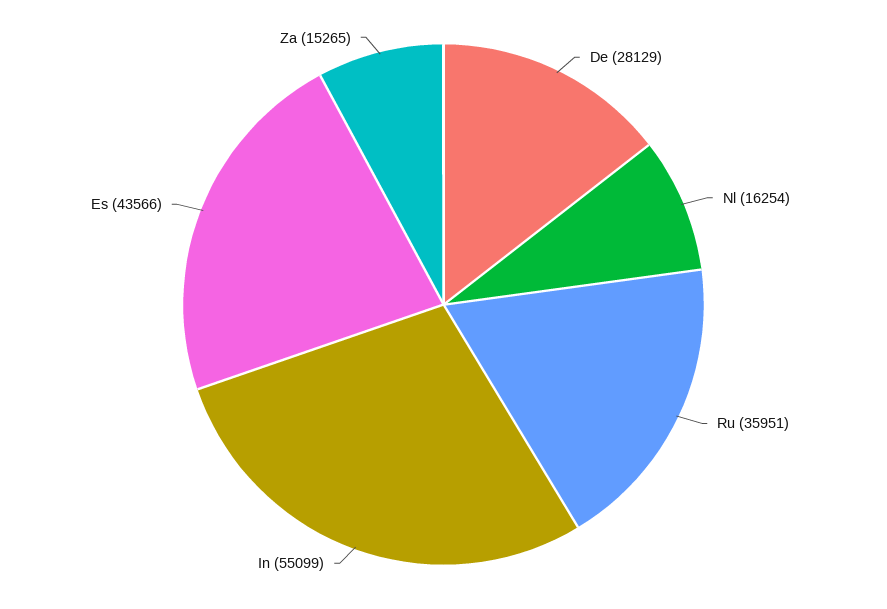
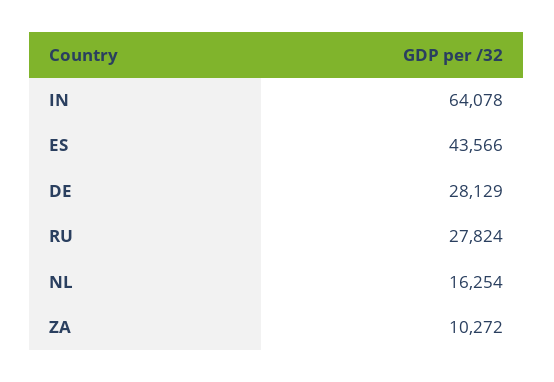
Ru: 35951 -> 27824
In: 55099 -> 64078
Za: 15265 -> 10272

